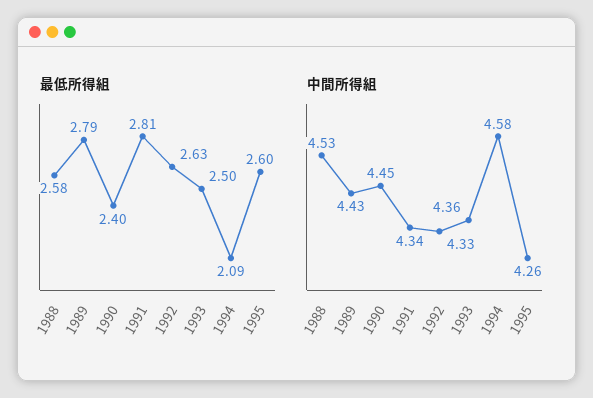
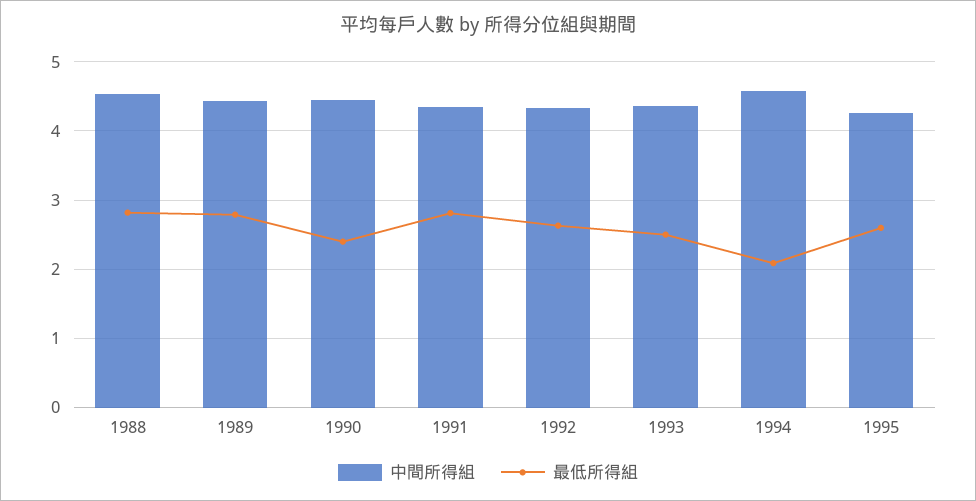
最低所得組, 1988: 2.58 -> 2.8

